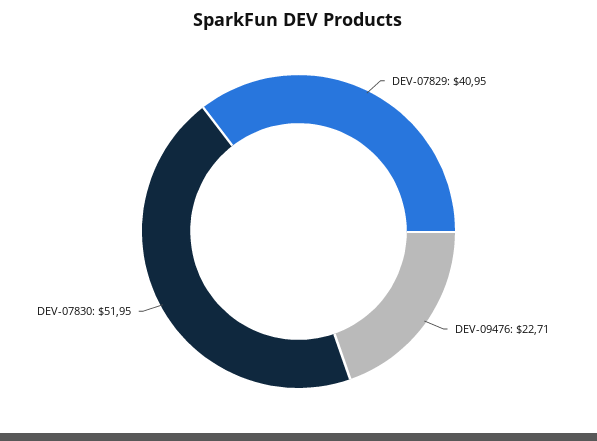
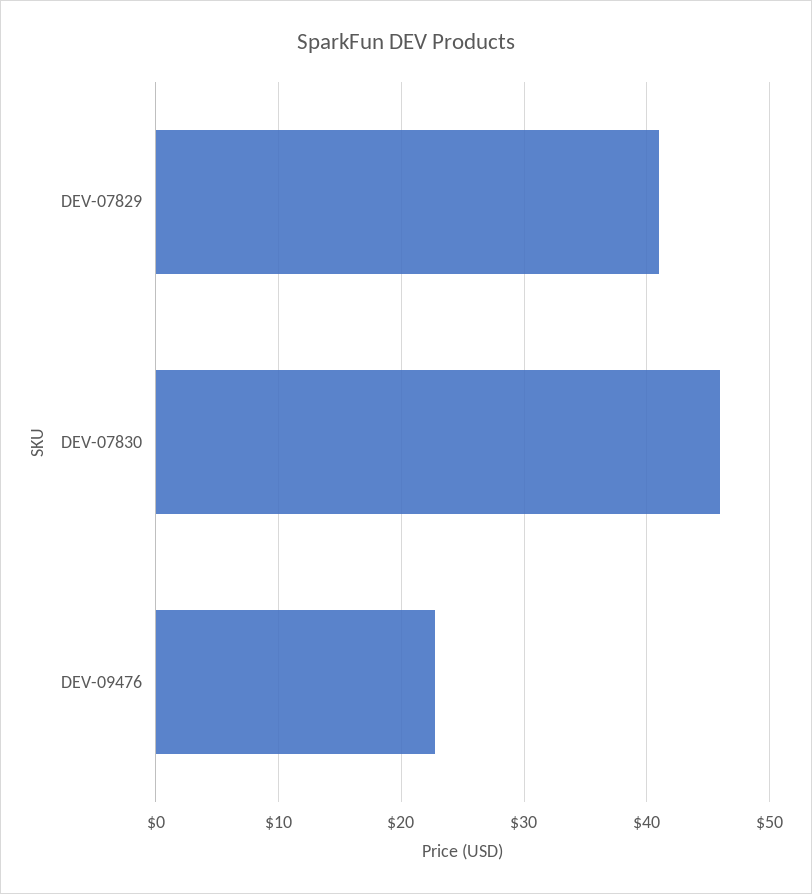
DEV-07830: 51.95 -> 46

